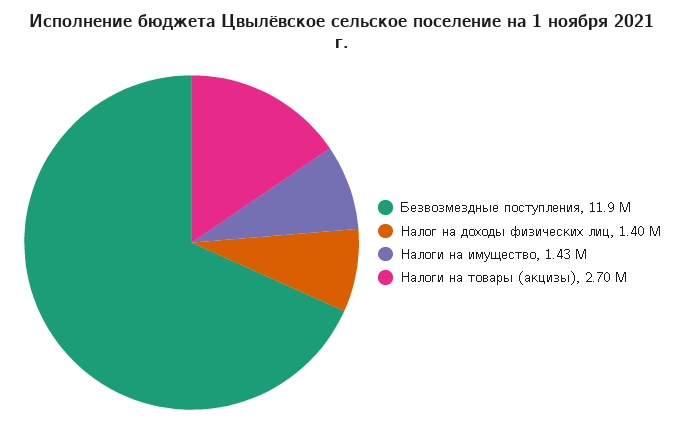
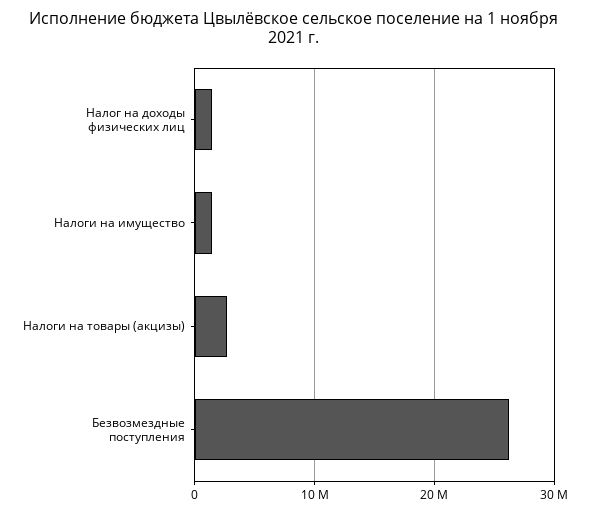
Безвозмездные поступления: 11900000 -> 26000000

